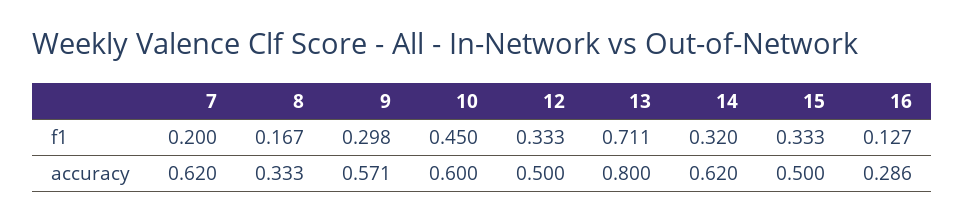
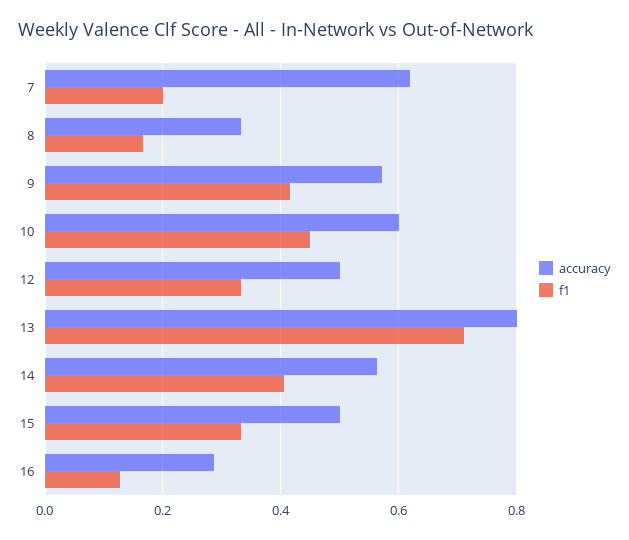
f1, 9: 0.298 -> 0.42
f1, 14: 0.32 -> 0.4
accuracy, 14: 0.62 -> 0.56

